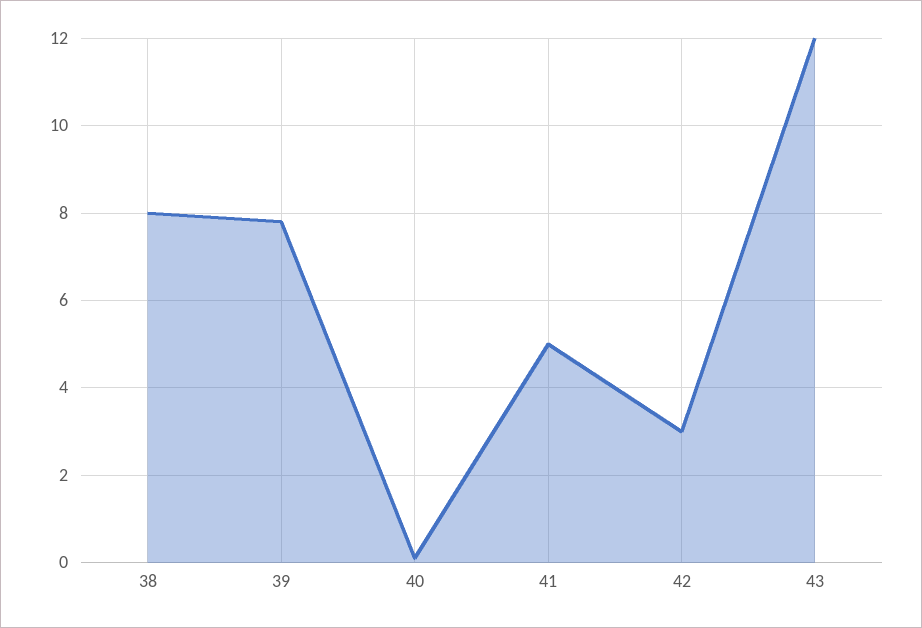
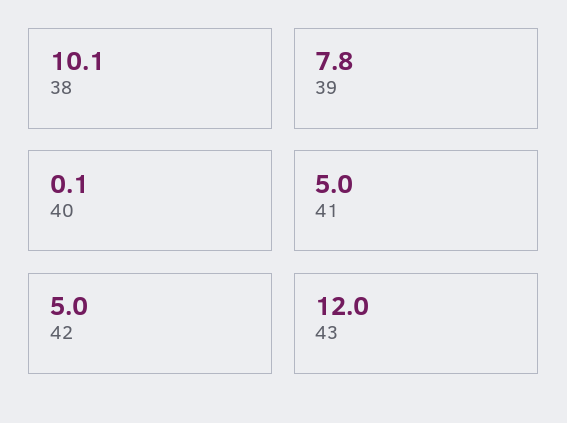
38: 8 -> 10.1
42: 3 -> 5

